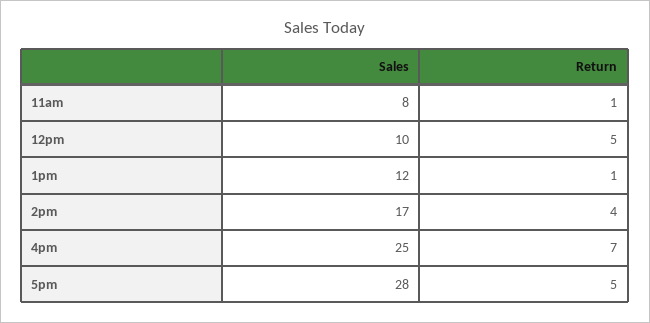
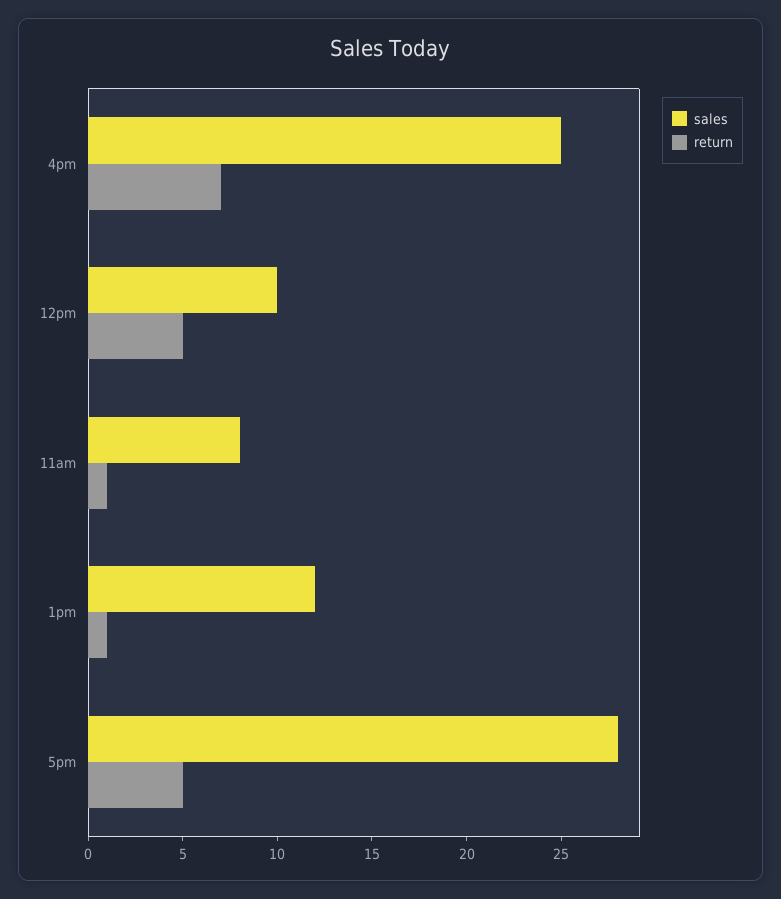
Sales, 2pm: 17 -> none
Return, 2pm: 4 -> none

